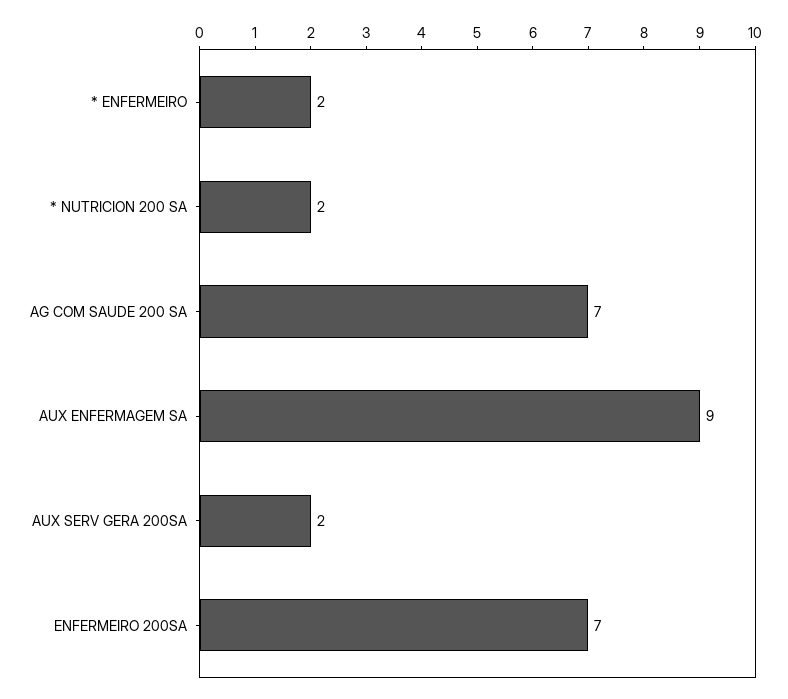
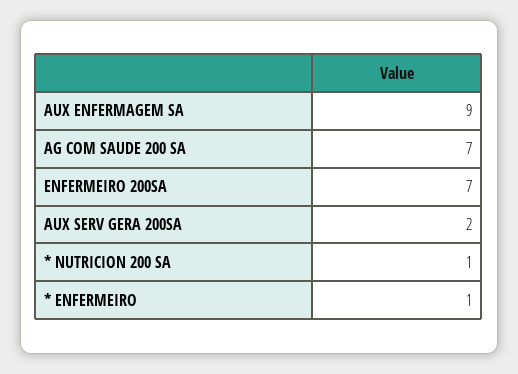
* ENFERMEIRO: 2 -> 1
* NUTRICION 200 SA: 2 -> 1

